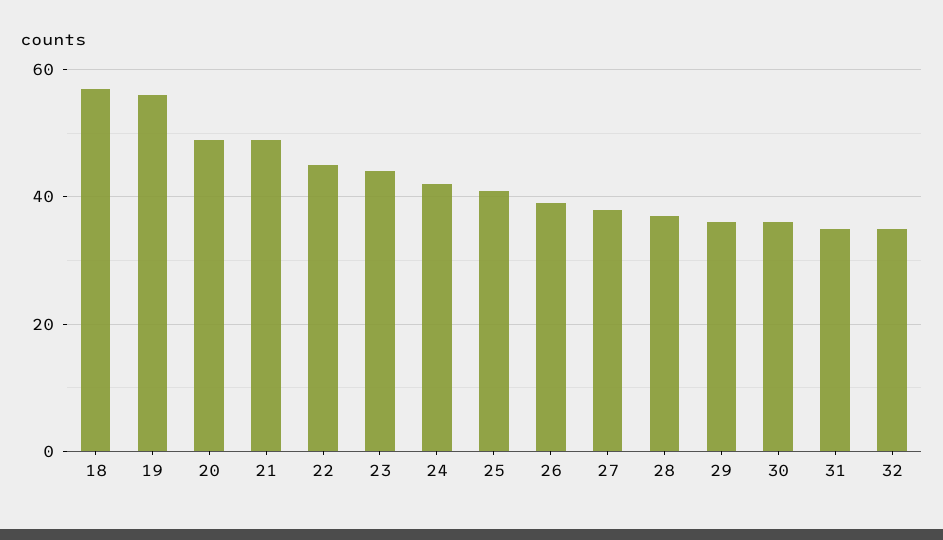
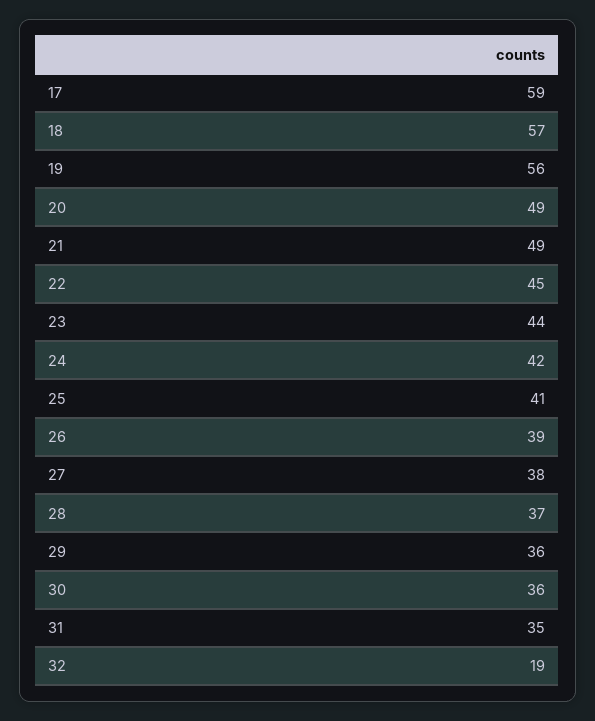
32: 35 -> 19
17: none -> 59

